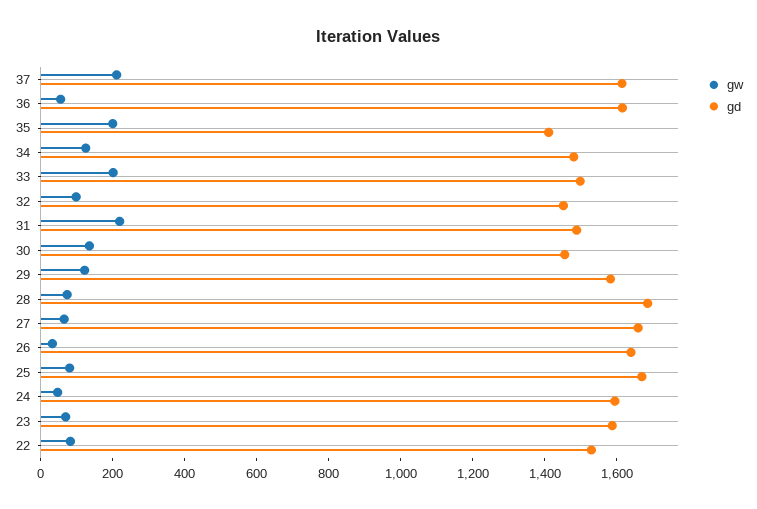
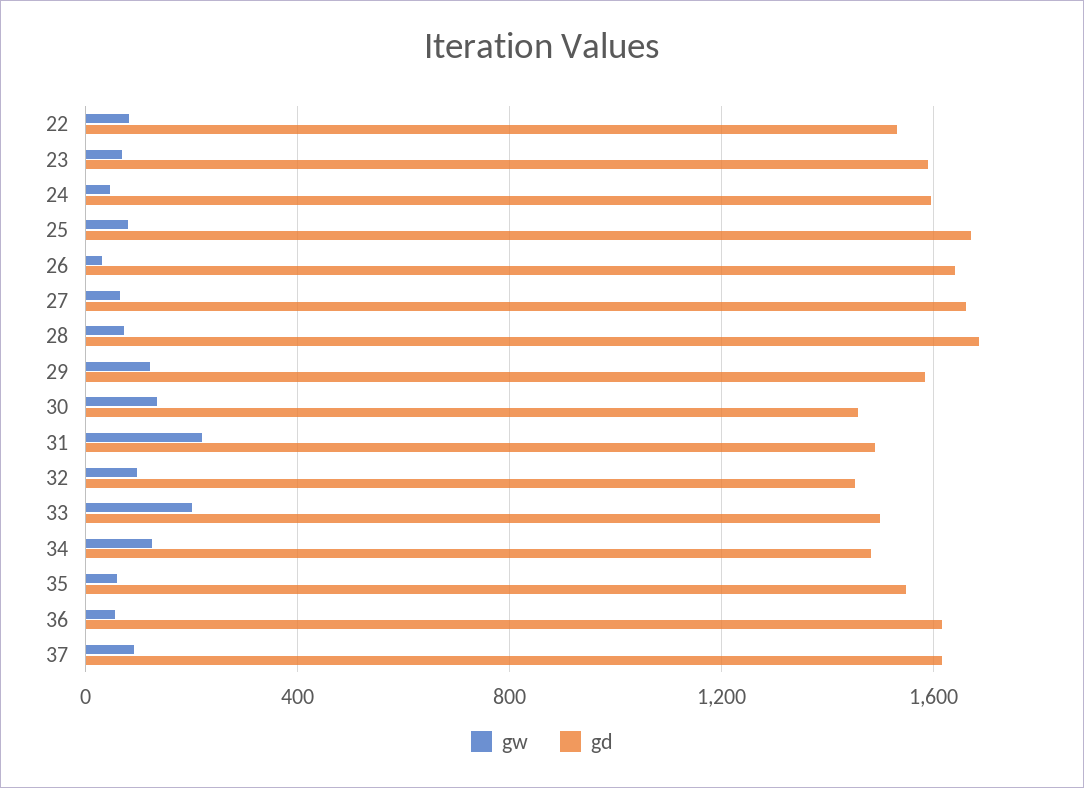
gw, 37: 200 -> 100
gw, 35: 200 -> 50
gd, 35: 1400 -> 1550

